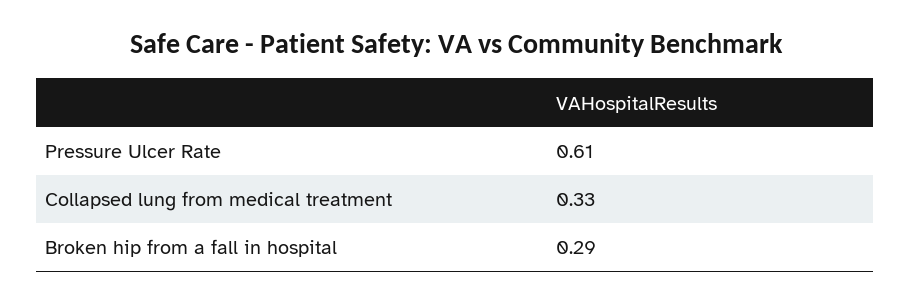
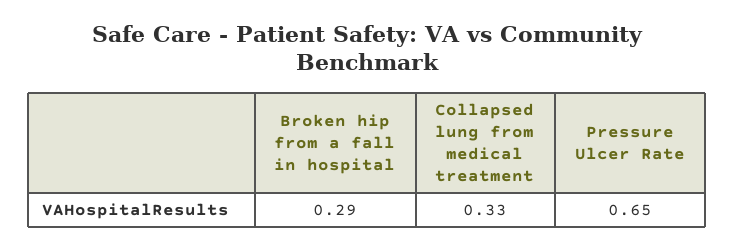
Pressure Ulcer Rate: 0.61 -> 0.65

